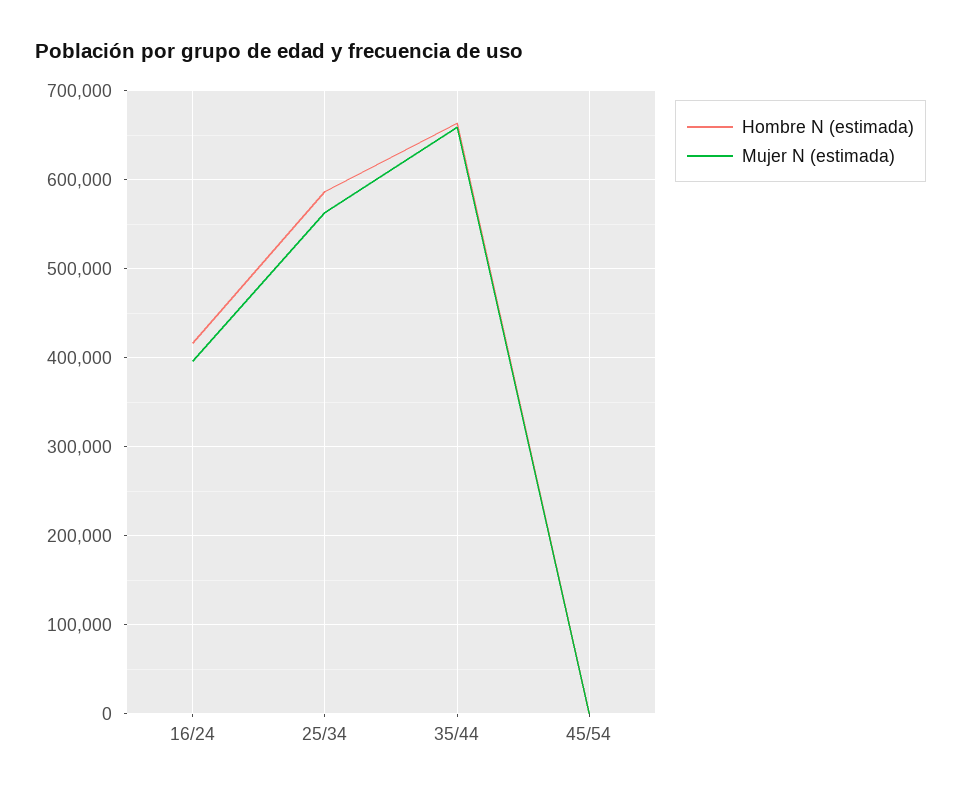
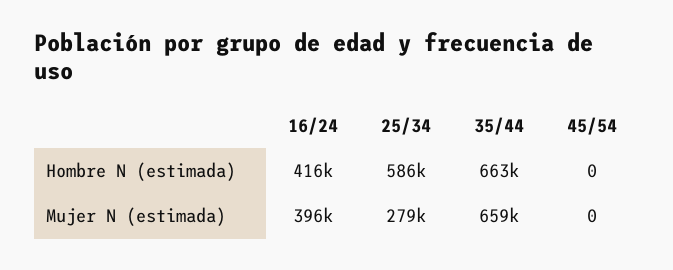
Mujer N (estimada), 25/34: 560000 -> 279000

